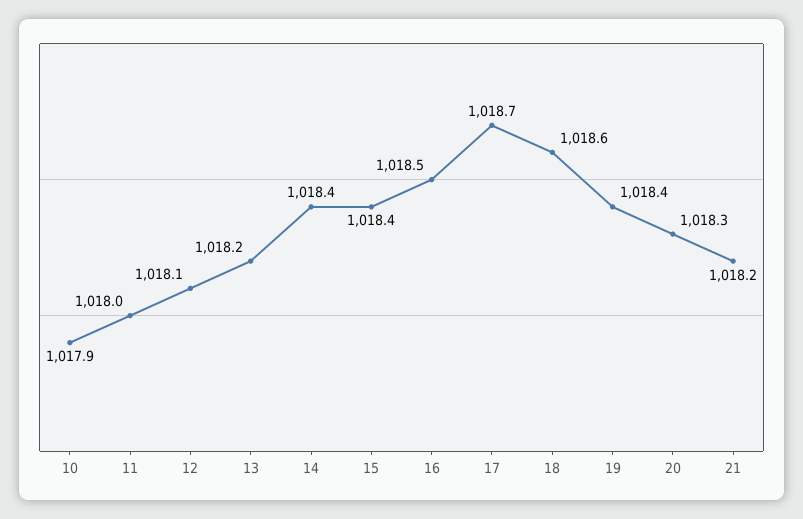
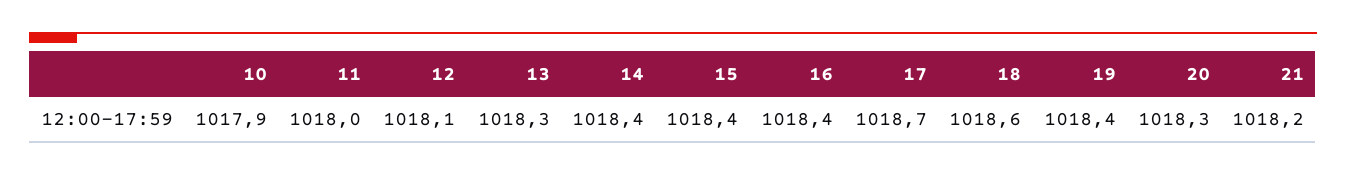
13: 1018.2 -> 1018.3
16: 1018.5 -> 1018.4

